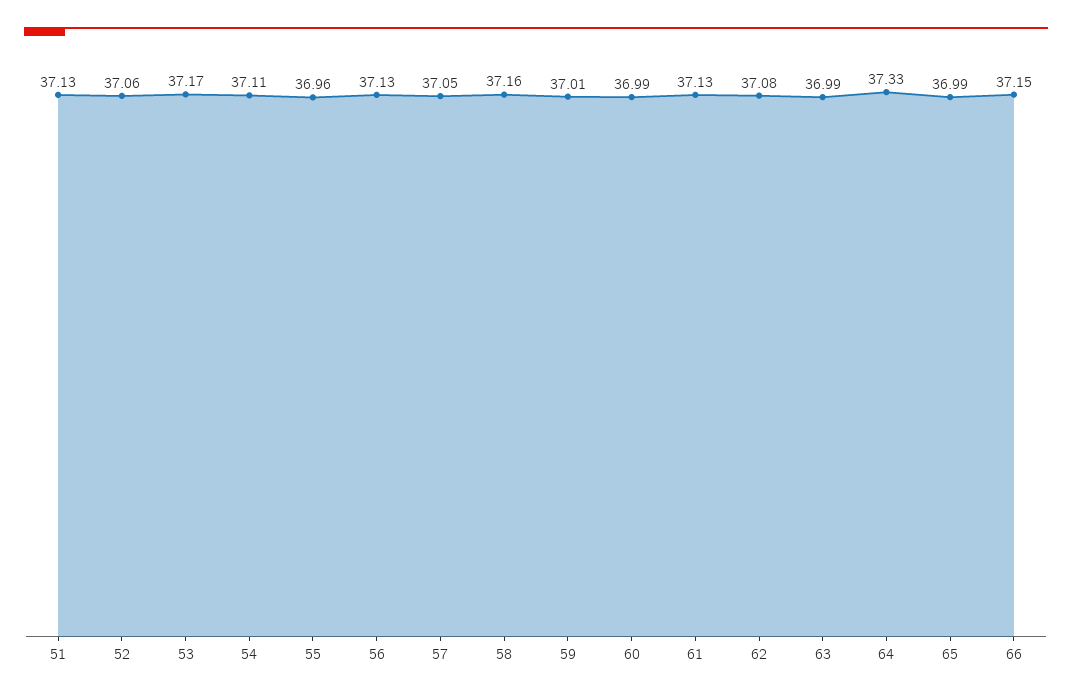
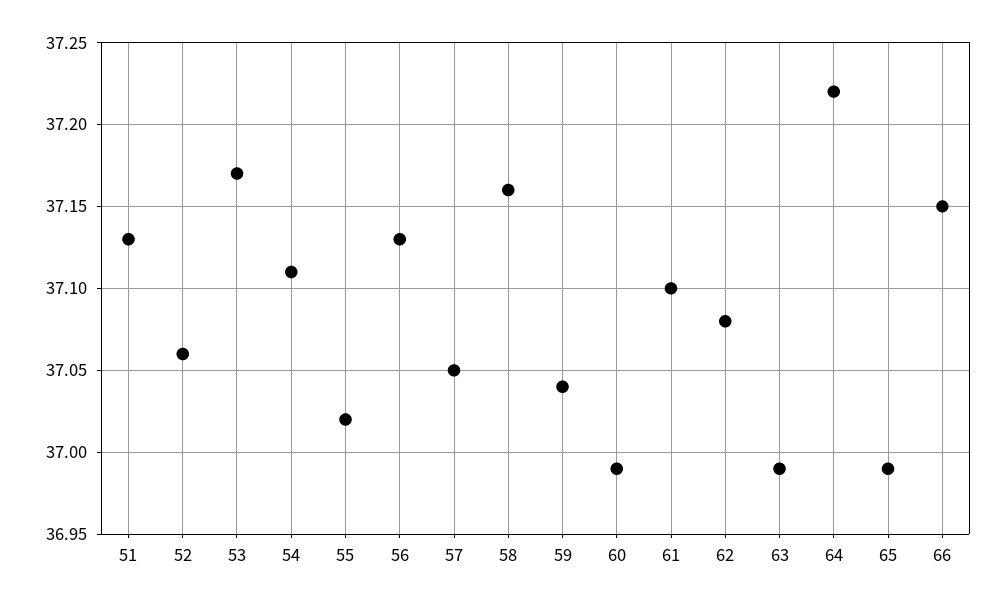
55: 36.96 -> 37.02
59: 37.01 -> 37.04
61: 37.13 -> 37.1
64: 37.33 -> 37.22

